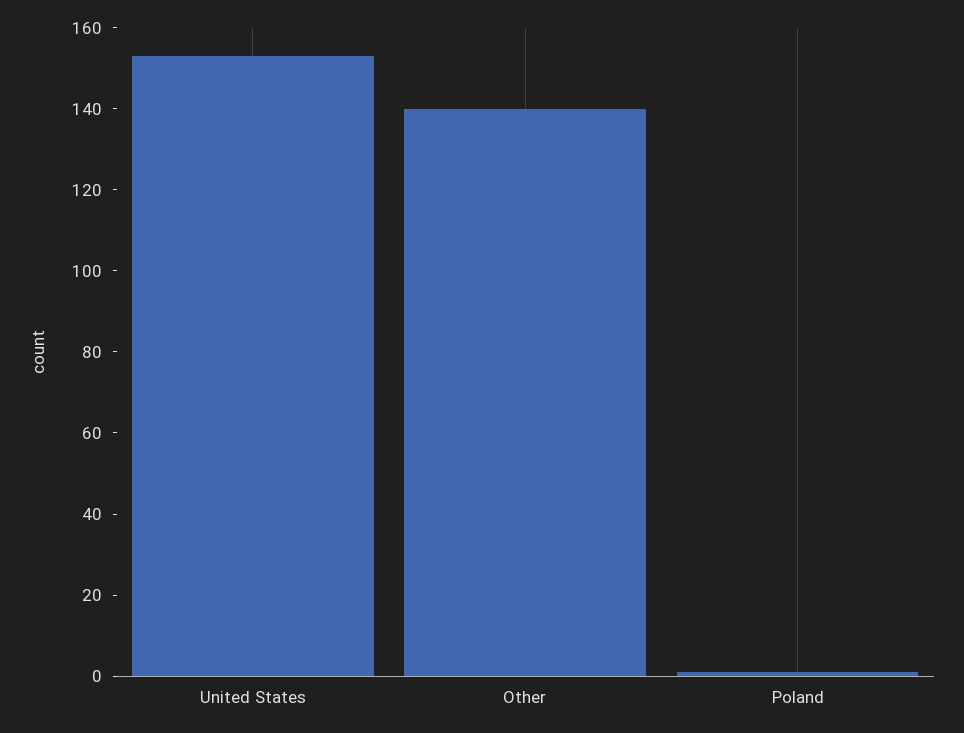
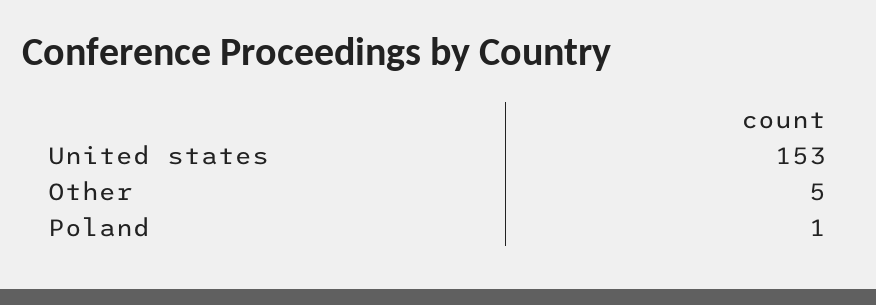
Other: 140 -> 5

